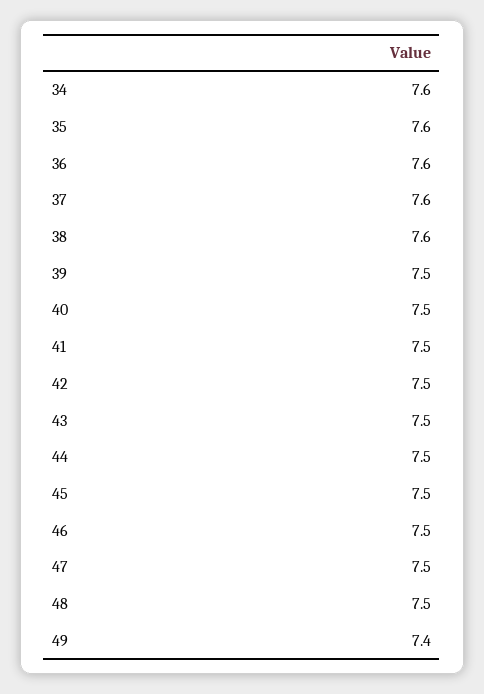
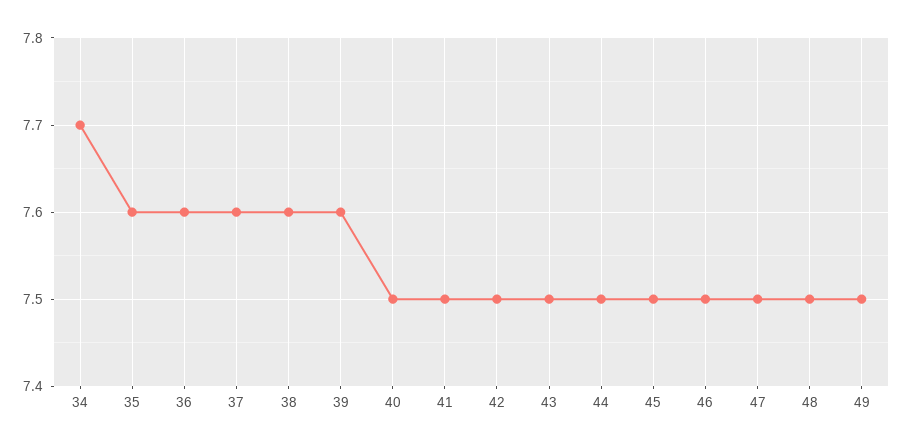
34: 7.6 -> 7.7
39: 7.5 -> 7.6
49: 7.4 -> 7.5

